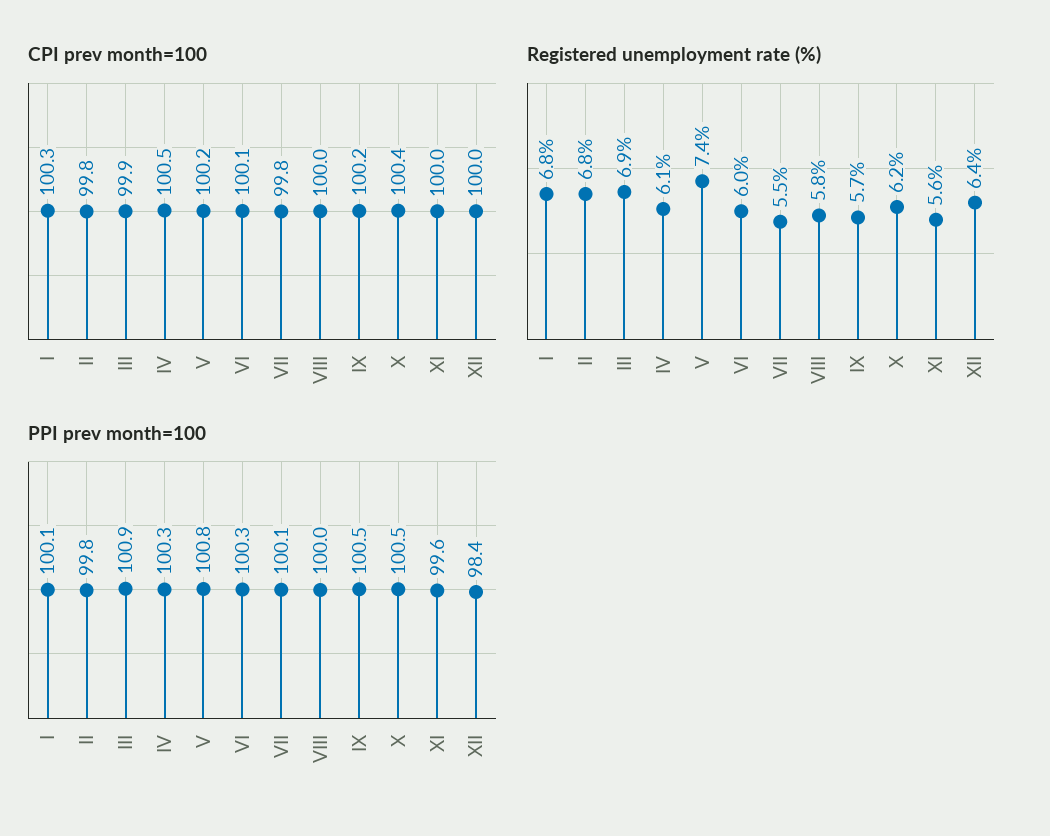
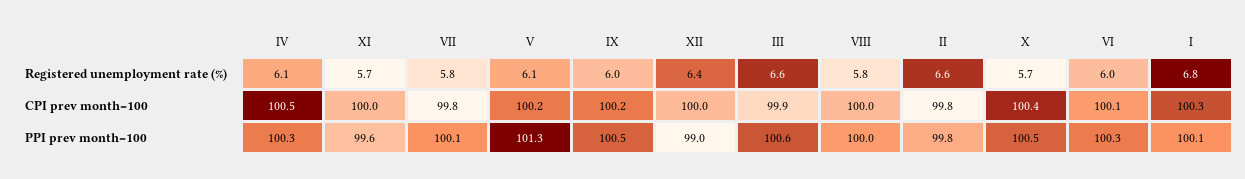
Registered unemployment rate (%), II: 6.8 -> 6.6
Registered unemployment rate (%), III: 6.9 -> 6.6
Registered unemployment rate (%), V: 7.4 -> 6.1
Registered unemployment rate (%), VII: 5.5 -> 5.8
Registered unemployment rate (%), IX: 5.7 -> 6
Registered unemployment rate (%), X: 6.2 -> 5.7
Registered unemployment rate (%), XI: 5.6 -> 5.7
PPI prev month=100, III: 100.9 -> 100.6
PPI prev month=100, V: 100.8 -> 101.3
PPI prev month=100, XII: 98.4 -> 99

